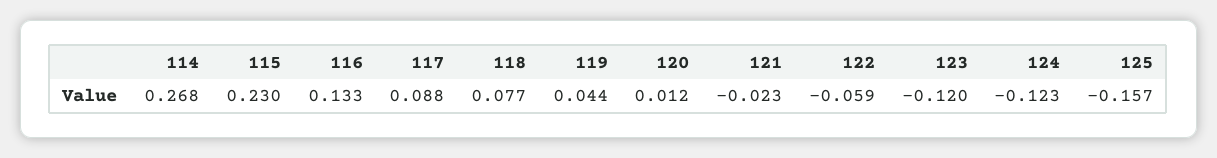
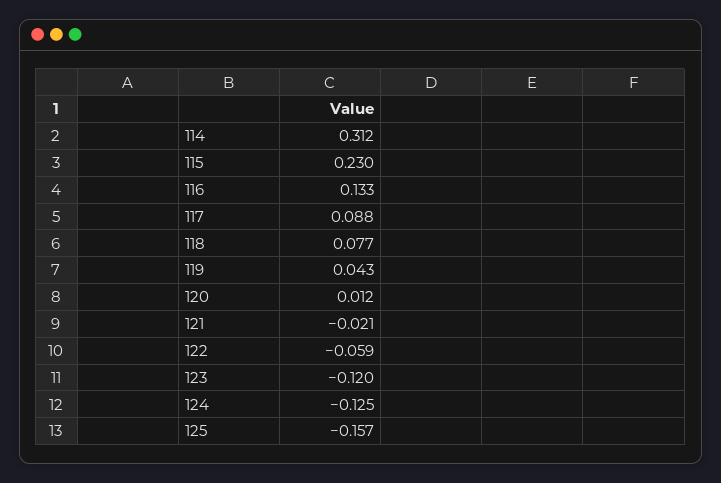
114: 0.268 -> 0.312
119: 0.044 -> 0.043
121: -0.023 -> -0.021
124: -0.123 -> -0.125

